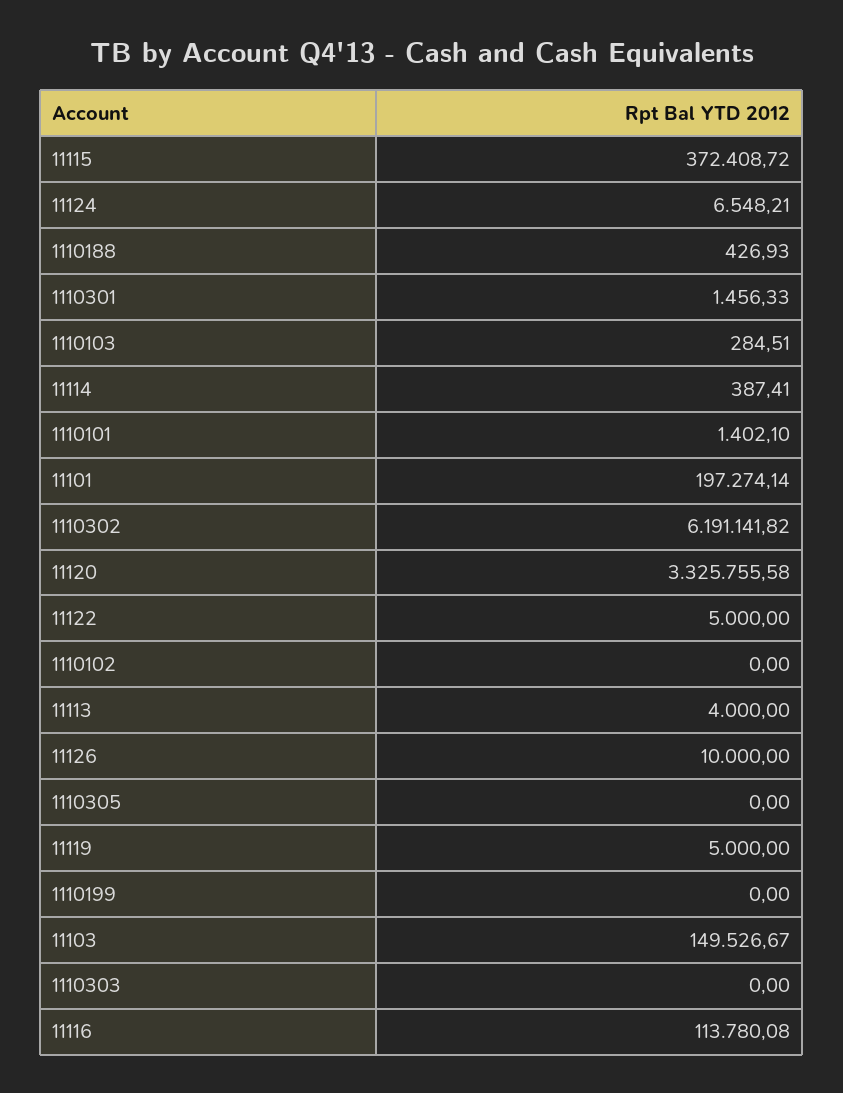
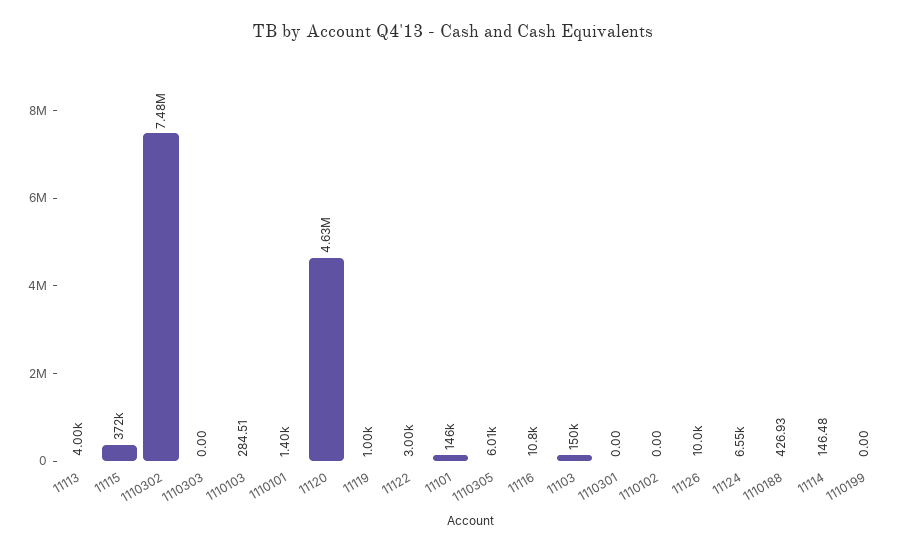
1110301: 1456.33 -> 0
11114: 387.41 -> 146.48
11101: 197274.14 -> 146000
1110302: 6191141.82 -> 7480000
11120: 3325755.58 -> 4630000
11122: 5000 -> 3000
1110305: 0 -> 6010
11119: 5000 -> 1000
11116: 113780.08 -> 10800

